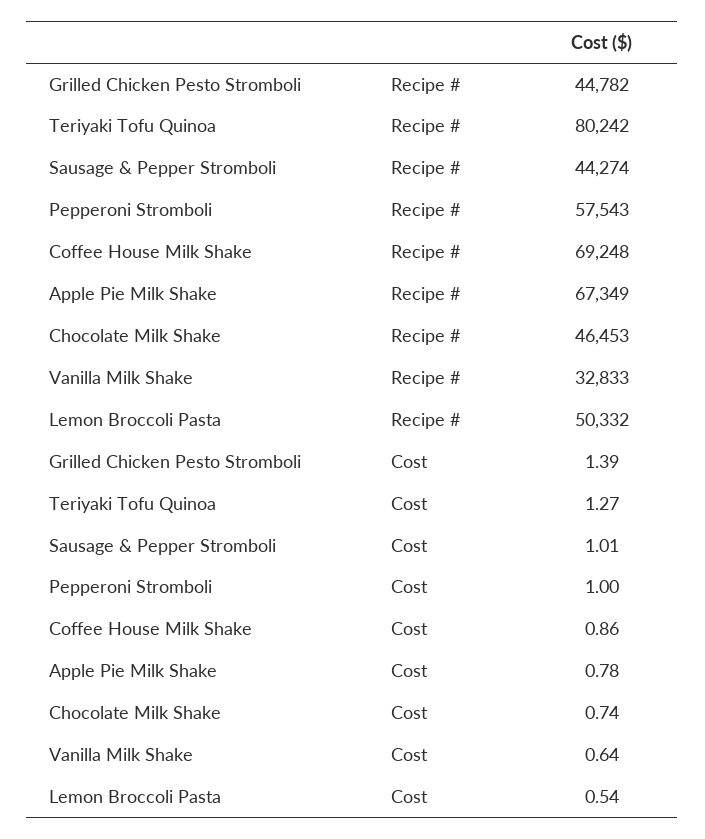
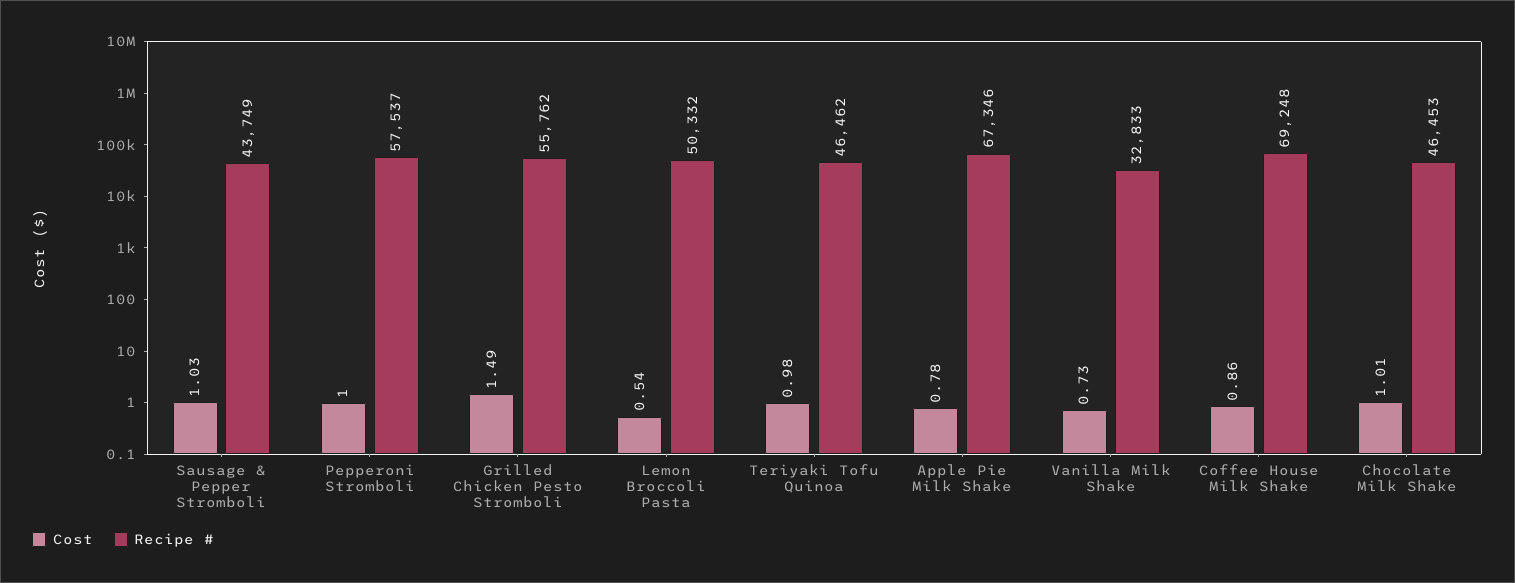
Recipe #, Grilled Chicken Pesto Stromboli: 44782 -> 55762
Recipe #, Teriyaki Tofu Quinoa: 80242 -> 46462
Recipe #, Sausage & Pepper Stromboli: 44274 -> 43749
Recipe #, Pepperoni Stromboli: 57543 -> 57537
Recipe #, Apple Pie Milk Shake: 67349 -> 67346
Cost, Grilled Chicken Pesto Stromboli: 1.39 -> 1.49
Cost, Teriyaki Tofu Quinoa: 1.27 -> 0.98
Cost, Sausage & Pepper Stromboli: 1.01 -> 1.03
Cost, Chocolate Milk Shake: 0.74 -> 1.01
Cost, Vanilla Milk Shake: 0.64 -> 0.73

